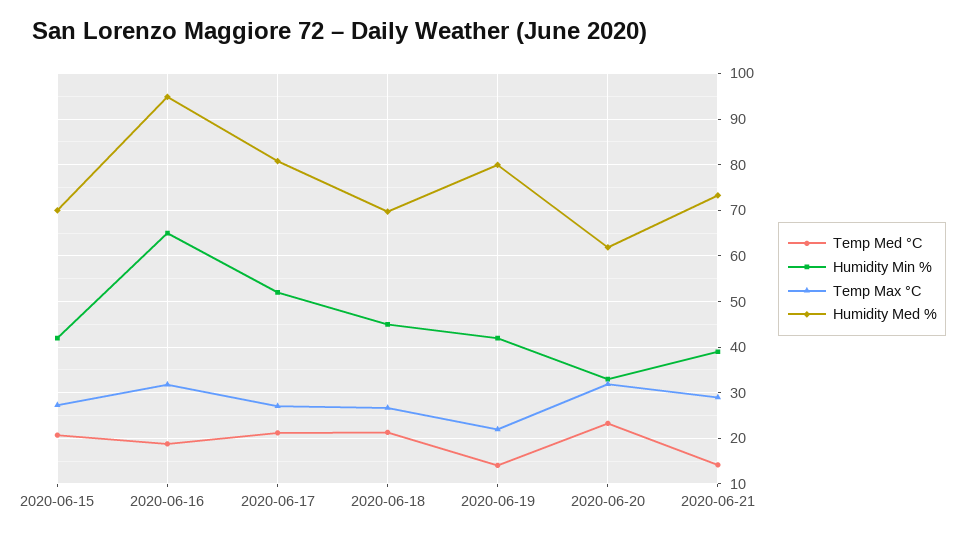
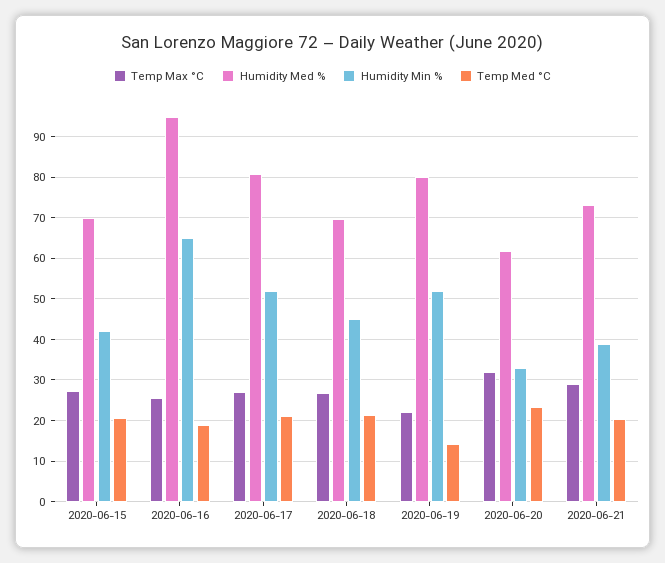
Temp Max °C, 2020-06-16: 32 -> 26
Humidity Min %, 2020-06-19: 42 -> 52
Temp Med °C, 2020-06-21: 14 -> 20

